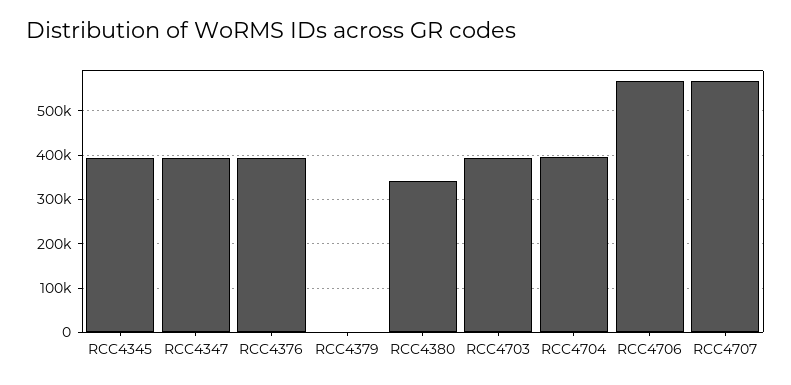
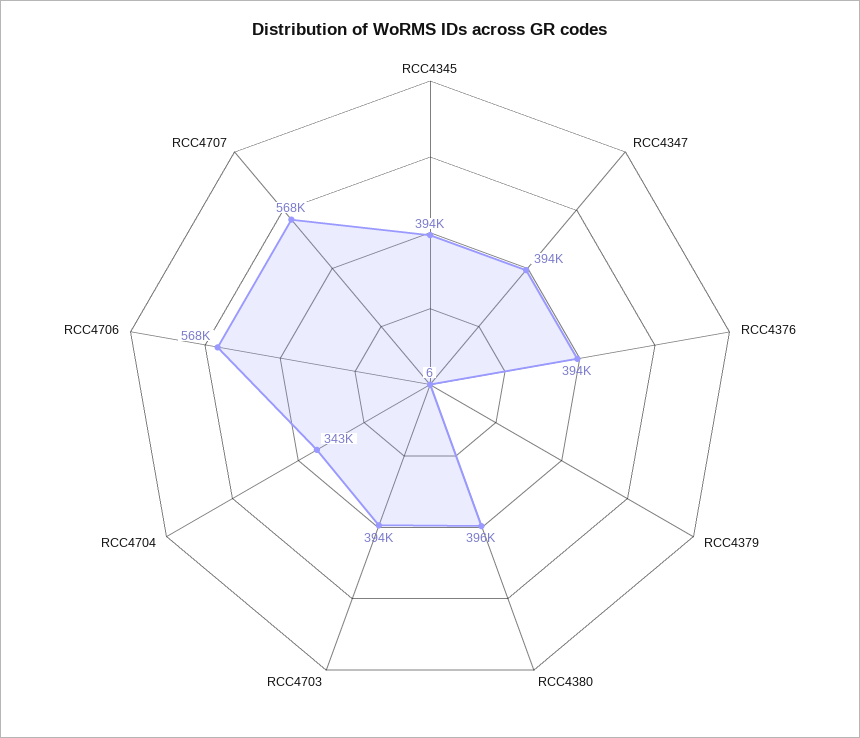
RCC4380: 340000 -> 396000
RCC4704: 400000 -> 343000

